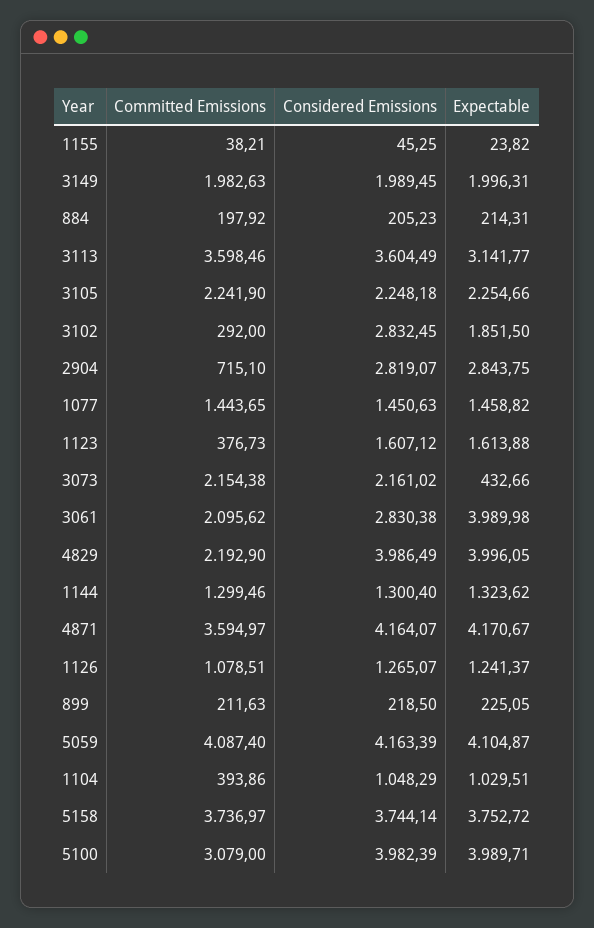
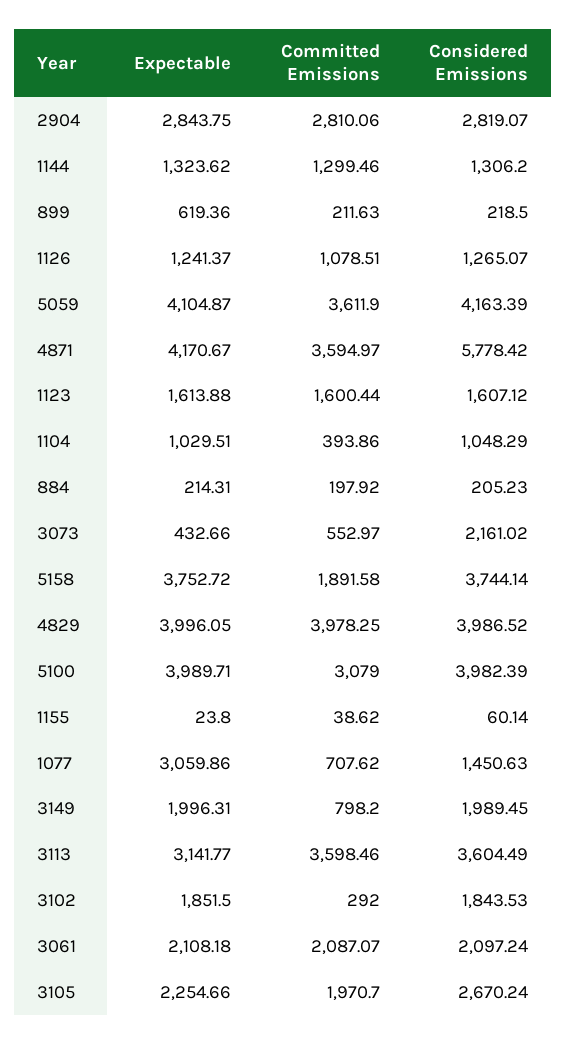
Committed Emissions, 1155: 38.21 -> 38.62
Considered Emissions, 1155: 45.25 -> 60.14
Expectable, 1155: 23.82 -> 23.8
Committed Emissions, 3149: 1982.63 -> 798.2
Committed Emissions, 3105: 2241.9 -> 1970.7
Considered Emissions, 3105: 2248.18 -> 2670.24
Considered Emissions, 3102: 2832.45 -> 1843.53
Committed Emissions, 2904: 715.1 -> 2810.06
Committed Emissions, 1077: 1443.65 -> 707.62
Expectable, 1077: 1458.82 -> 3059.86
Committed Emissions, 1123: 376.73 -> 1600.44
Committed Emissions, 3073: 2154.38 -> 552.97
Committed Emissions, 3061: 2095.62 -> 2087.07
Considered Emissions, 3061: 2830.38 -> 2097.24
Expectable, 3061: 3989.98 -> 2108.18
Committed Emissions, 4829: 2192.9 -> 3978.25
Considered Emissions, 4829: 3986.49 -> 3986.52
Considered Emissions, 1144: 1300.4 -> 1306.2
Considered Emissions, 4871: 4164.07 -> 5778.42
Expectable, 899: 225.05 -> 619.36
Committed Emissions, 5059: 4087.4 -> 3611.9
Committed Emissions, 5158: 3736.97 -> 1891.58

